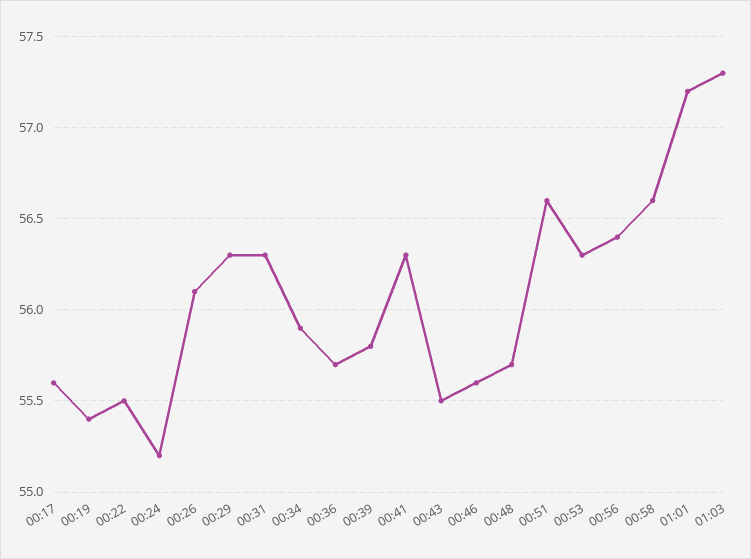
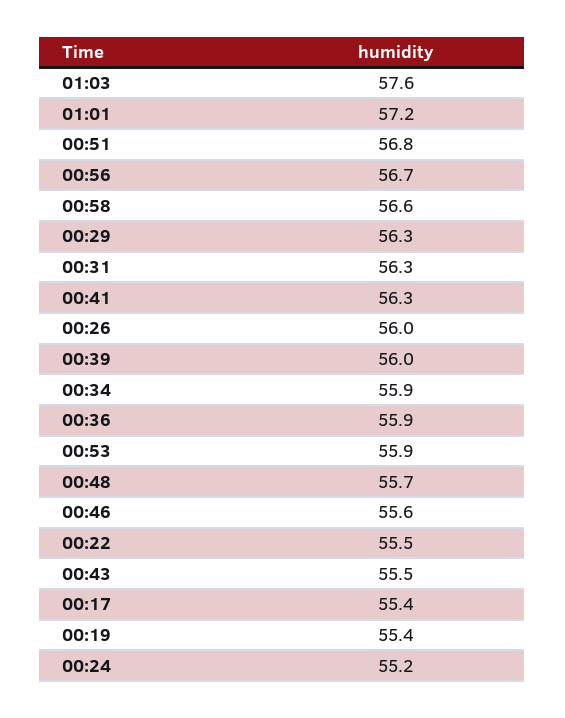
00:17: 55.6 -> 55.4
00:26: 56.1 -> 56
00:36: 55.7 -> 55.9
00:39: 55.8 -> 56
00:51: 56.6 -> 56.8
00:53: 56.3 -> 55.9
00:56: 56.4 -> 56.7
01:03: 57.3 -> 57.6

